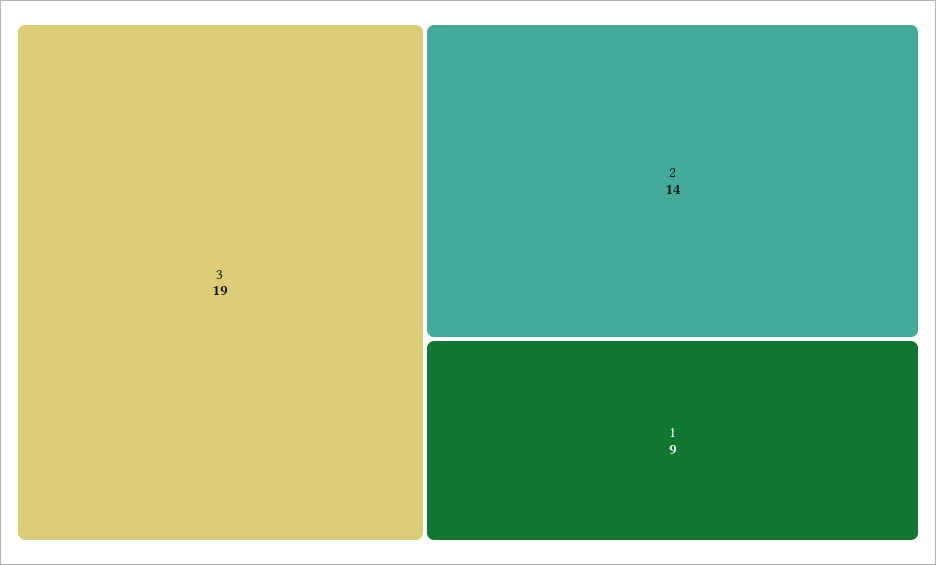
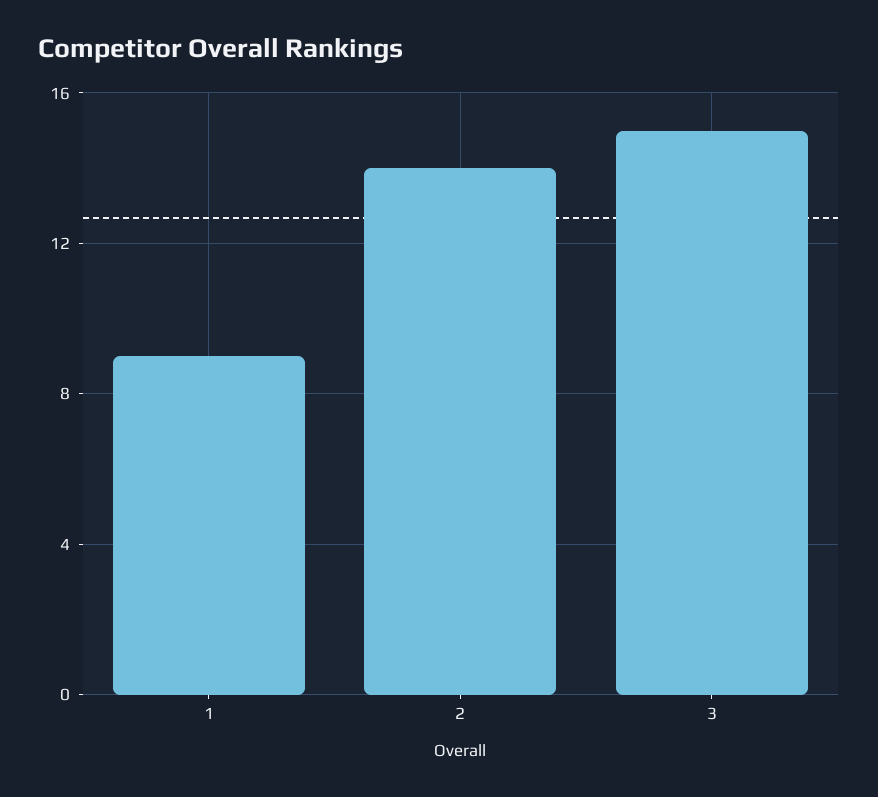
3: 19 -> 15

